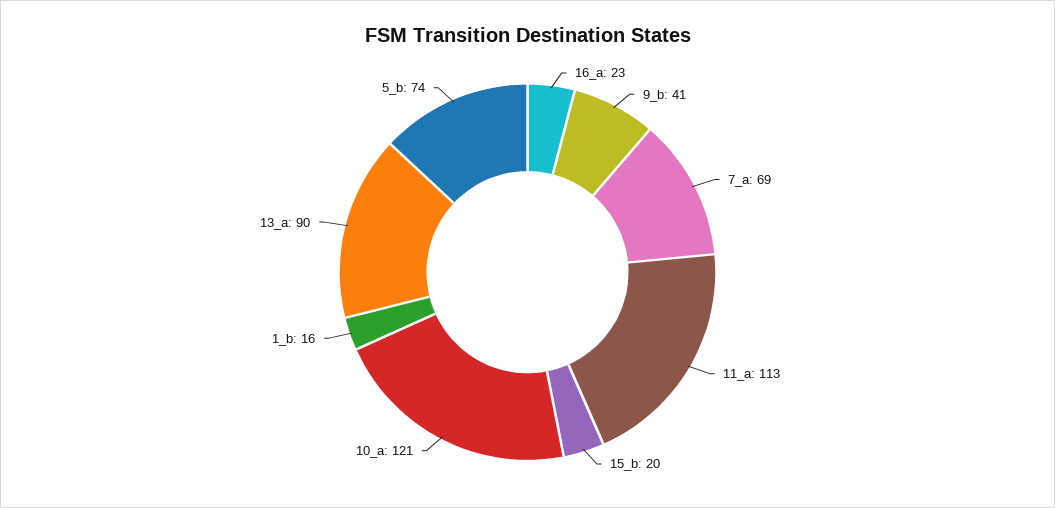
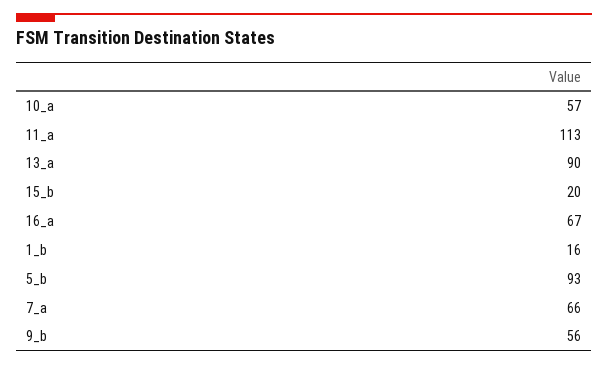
16_a: 23 -> 67
9_b: 41 -> 56
7_a: 69 -> 66
10_a: 121 -> 57
5_b: 74 -> 93

